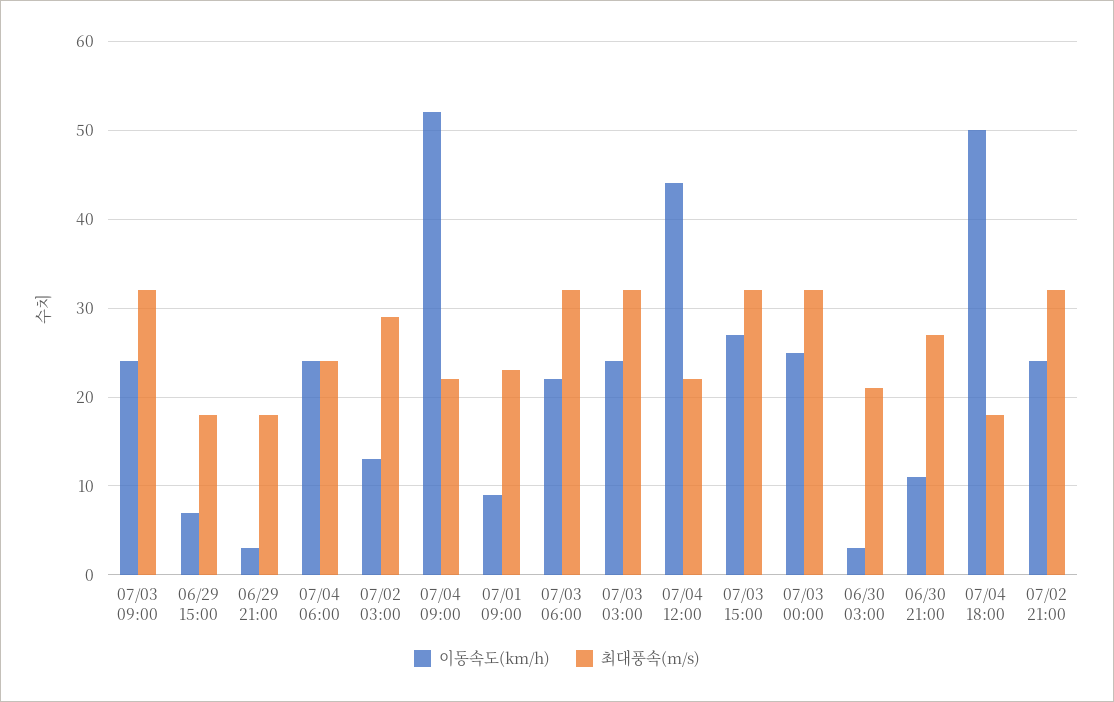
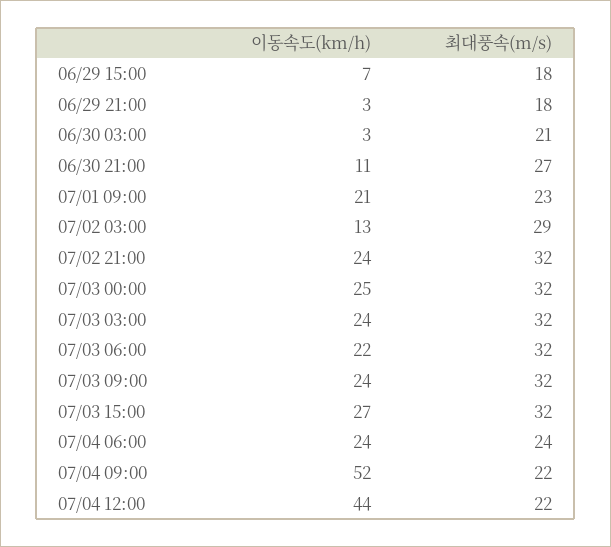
이동속도(km/h), 07/01 09:00: 9 -> 21
이동속도(km/h), 07/04 18:00: 50 -> none
최대풍속(m/s), 07/04 18:00: 18 -> none

